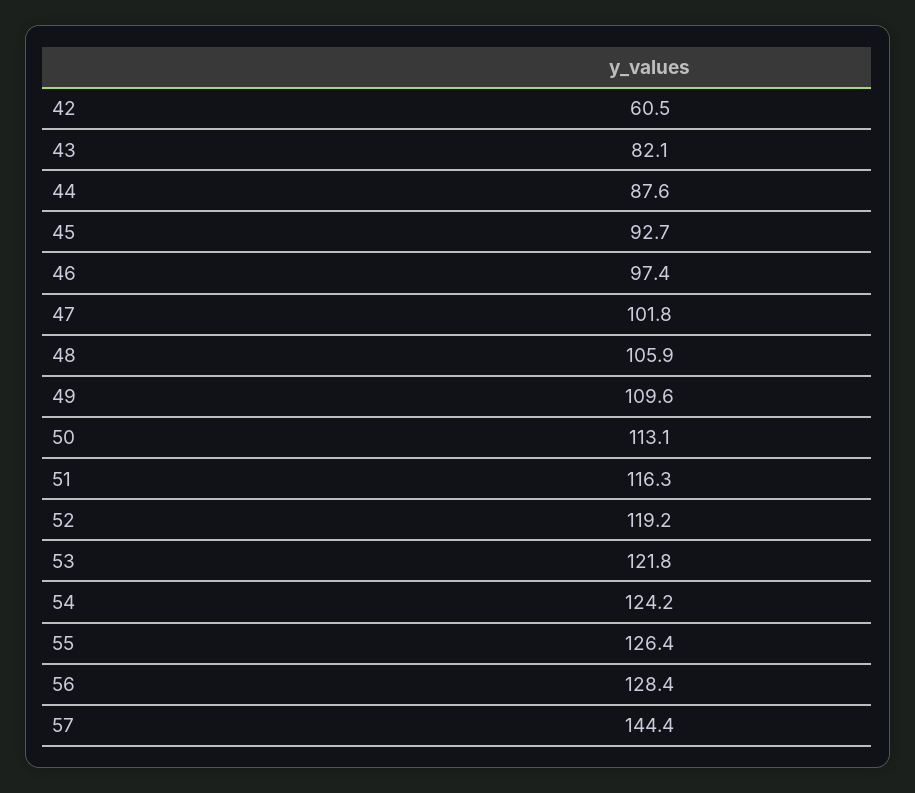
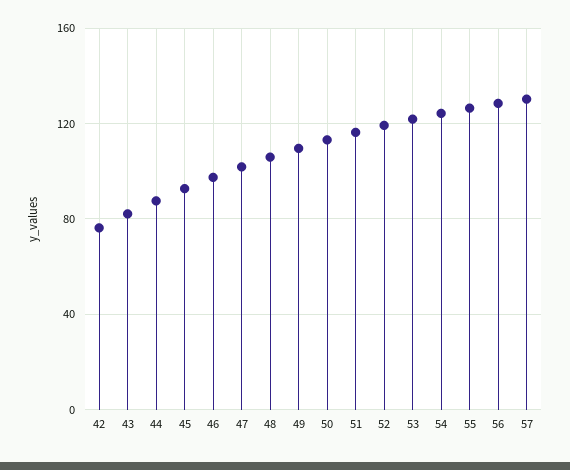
42: 60.5 -> 75
57: 144.4 -> 130

